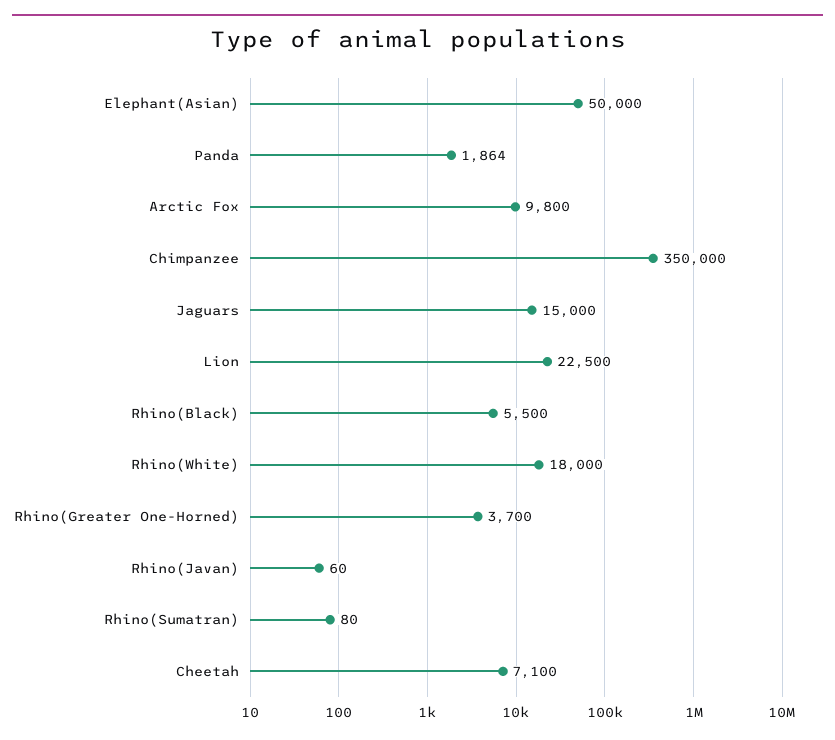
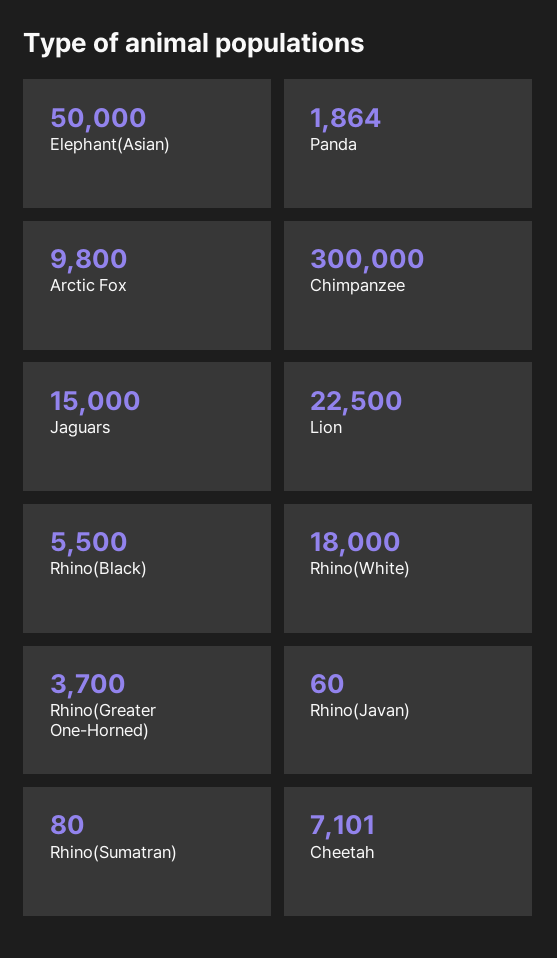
Chimpanzee: 350000 -> 300000
Cheetah: 7100 -> 7101

